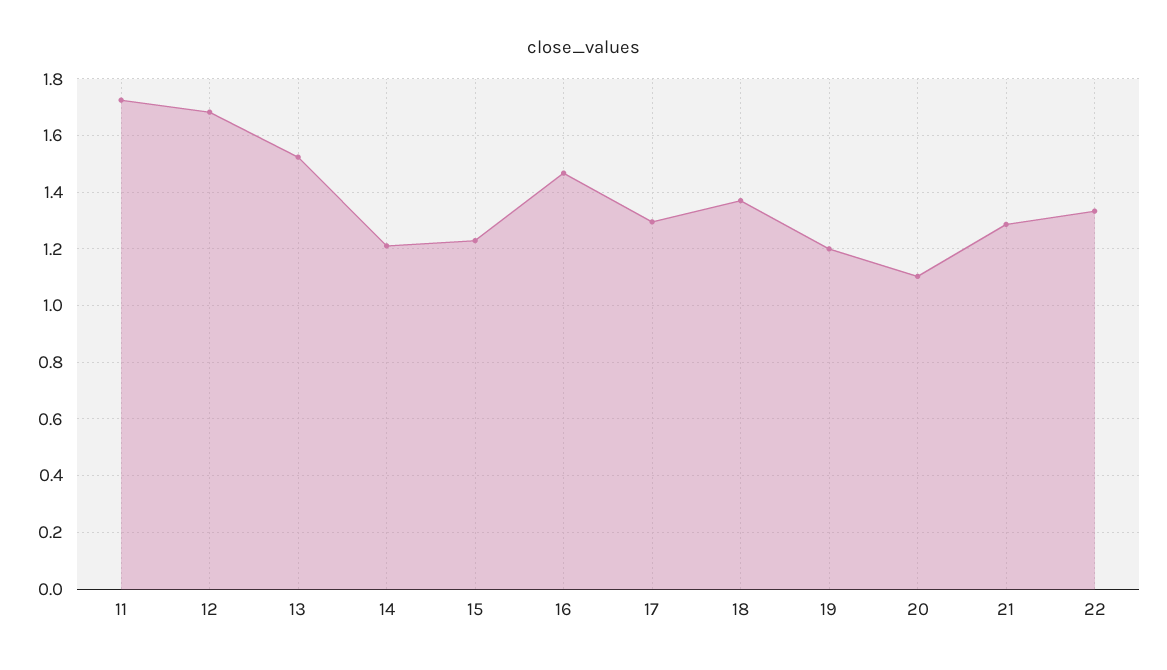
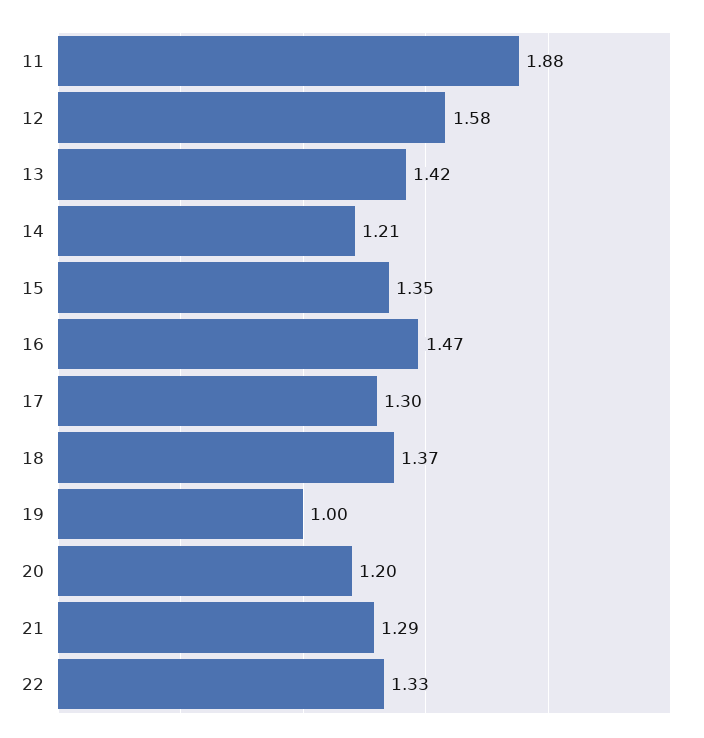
11: 1.725 -> 1.88
12: 1.675 -> 1.58
13: 1.525 -> 1.42
15: 1.225 -> 1.35
19: 1.2 -> 1
20: 1.1 -> 1.2

